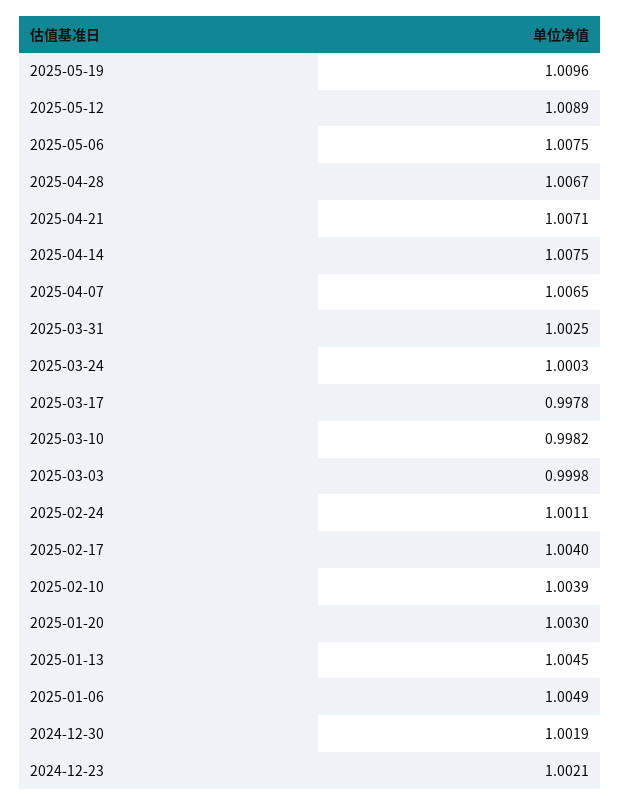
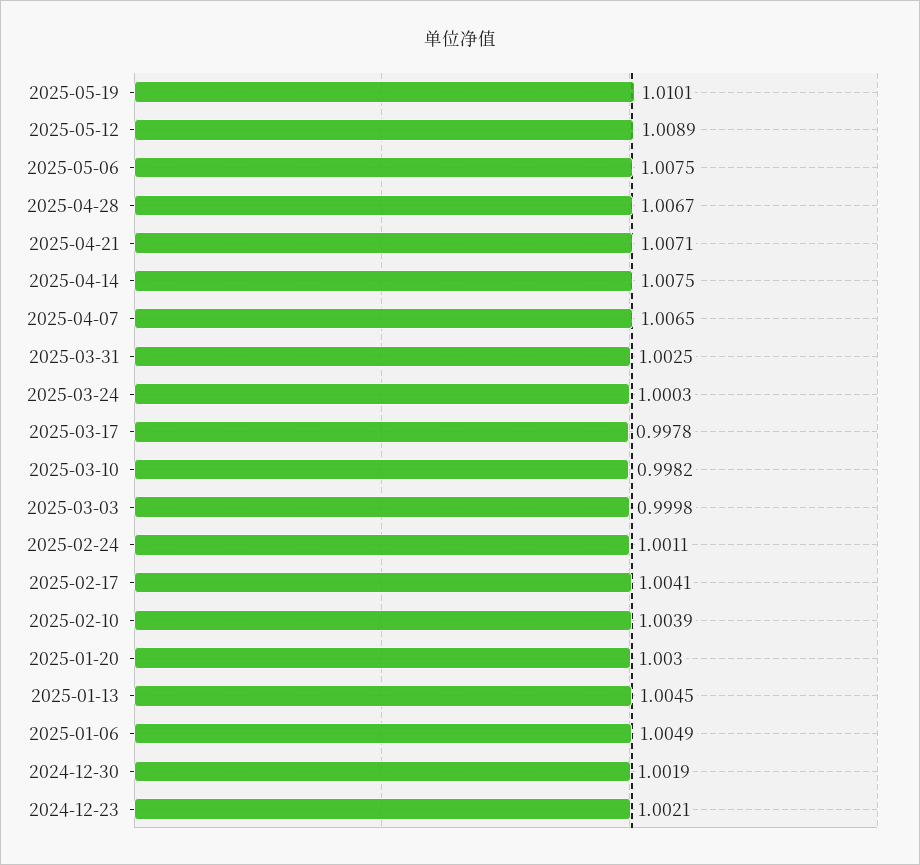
2025-05-19: 1.0096 -> 1.0101
2025-02-17: 1.004 -> 1.0041

